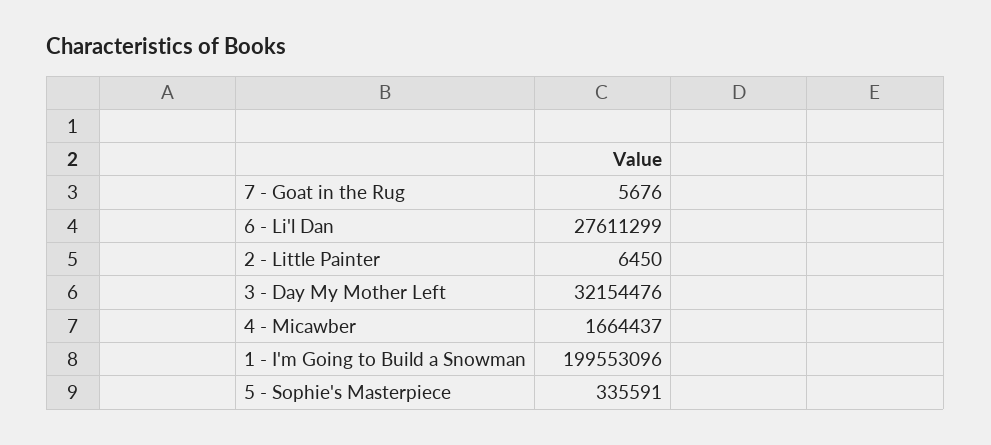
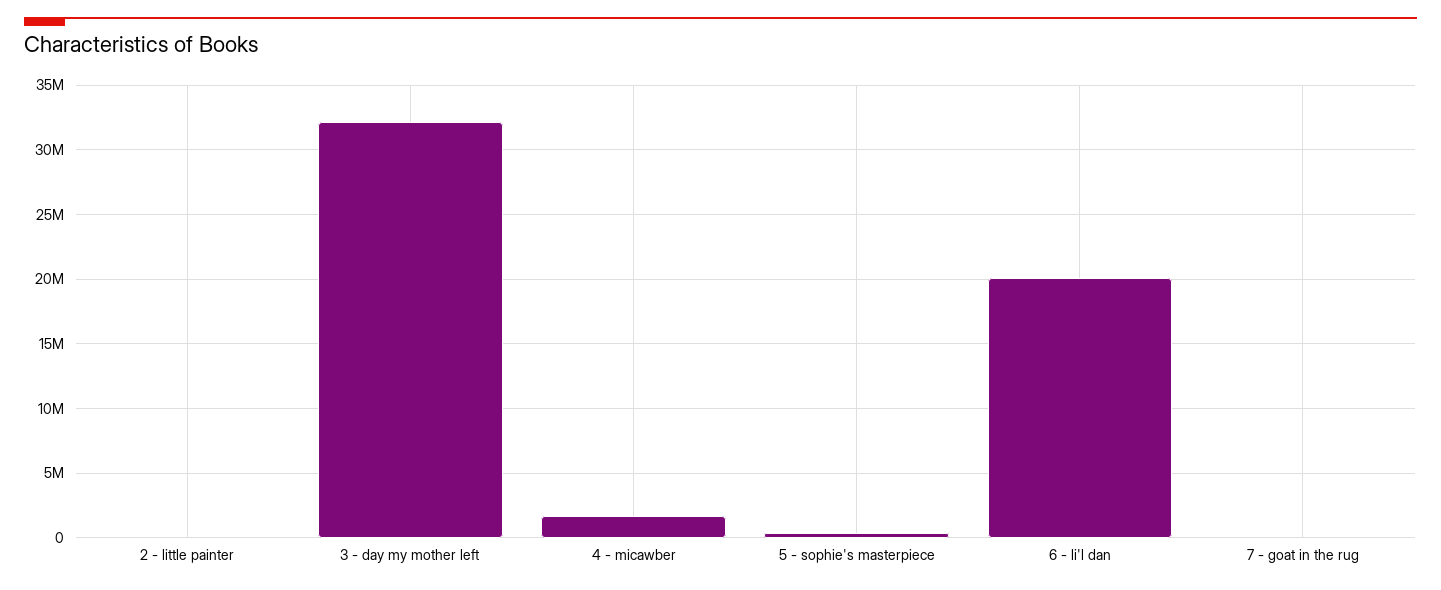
6 - Li'l Dan: 27611299 -> 20000000
1 - I'm Going to Build a Snowman: 199553096 -> none

